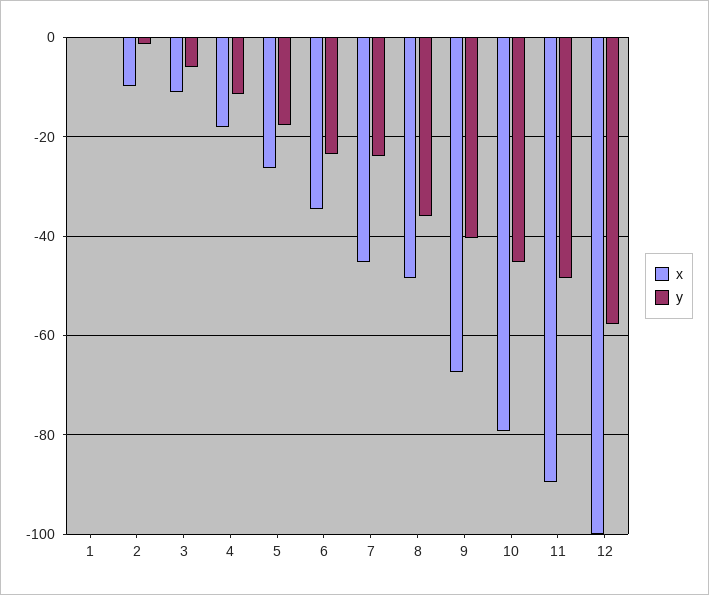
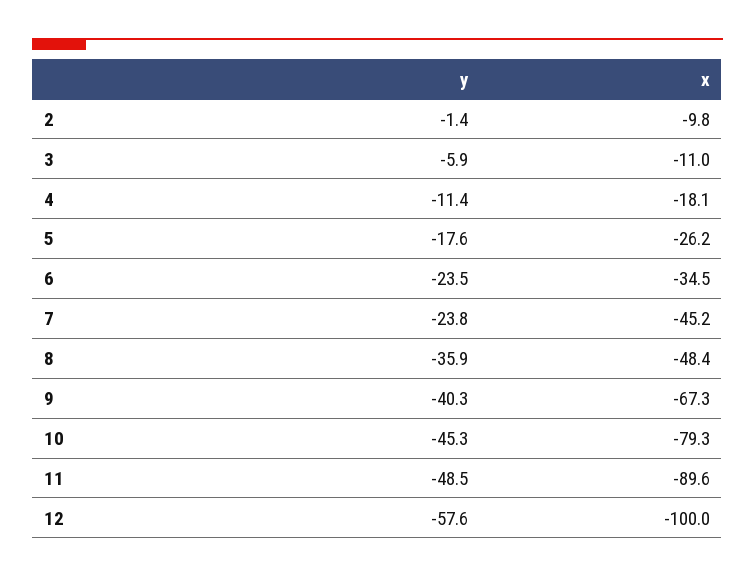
x, 1: 0 -> none
y, 1: 0 -> none

